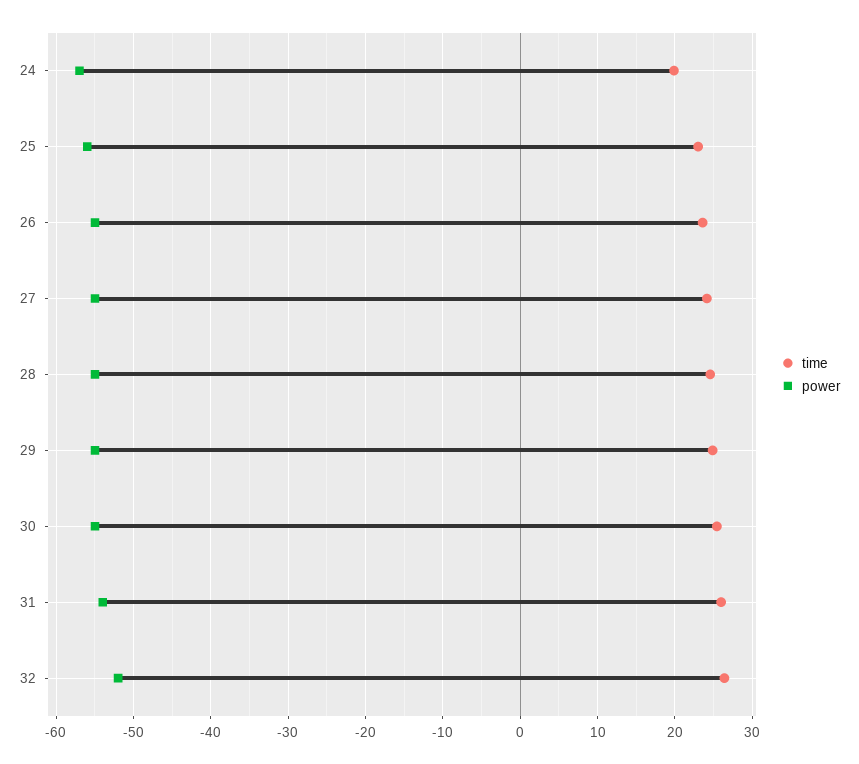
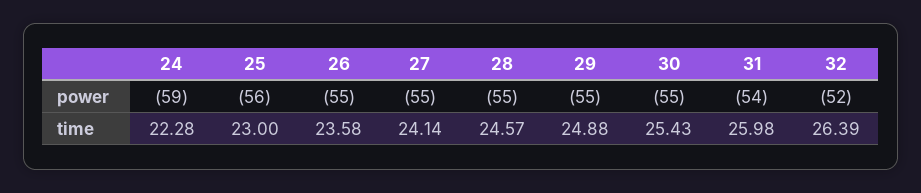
time, 24: 20 -> 22.28
power, 24: -57 -> -59

